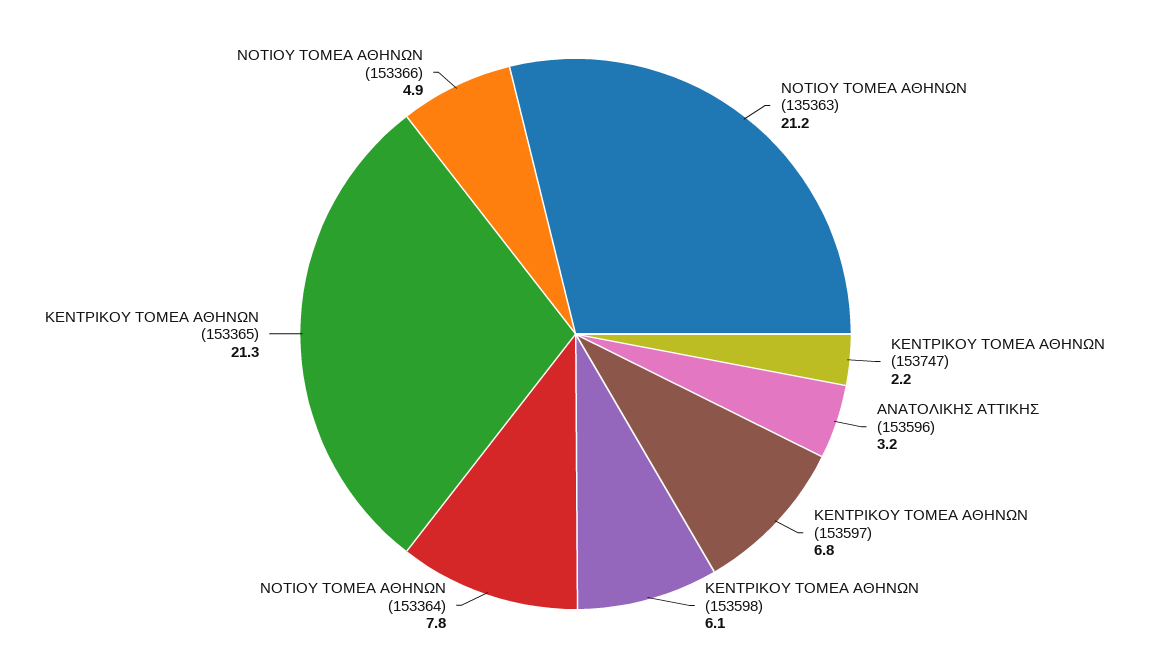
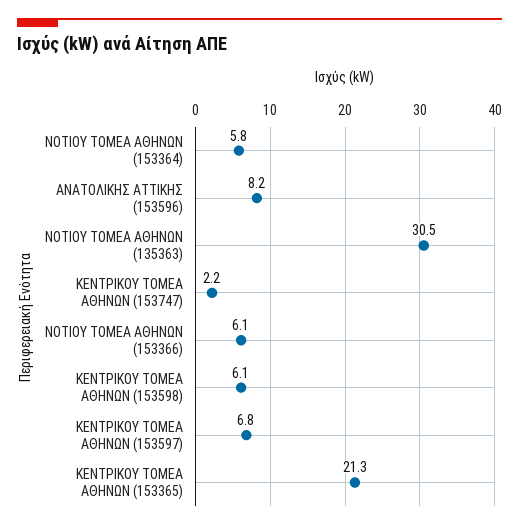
ΝΟΤΙΟΥ ΤΟΜΕΑ ΑΘΗΝΩΝ (135363): 21.2 -> 30.5
ΑΝΑΤΟΛΙΚΗΣ ΑΤΤΙΚΗΣ (153596): 3.2 -> 8.2
ΝΟΤΙΟΥ ΤΟΜΕΑ ΑΘΗΝΩΝ (153364): 7.8 -> 5.8
ΝΟΤΙΟΥ ΤΟΜΕΑ ΑΘΗΝΩΝ (153366): 4.9 -> 6.1

